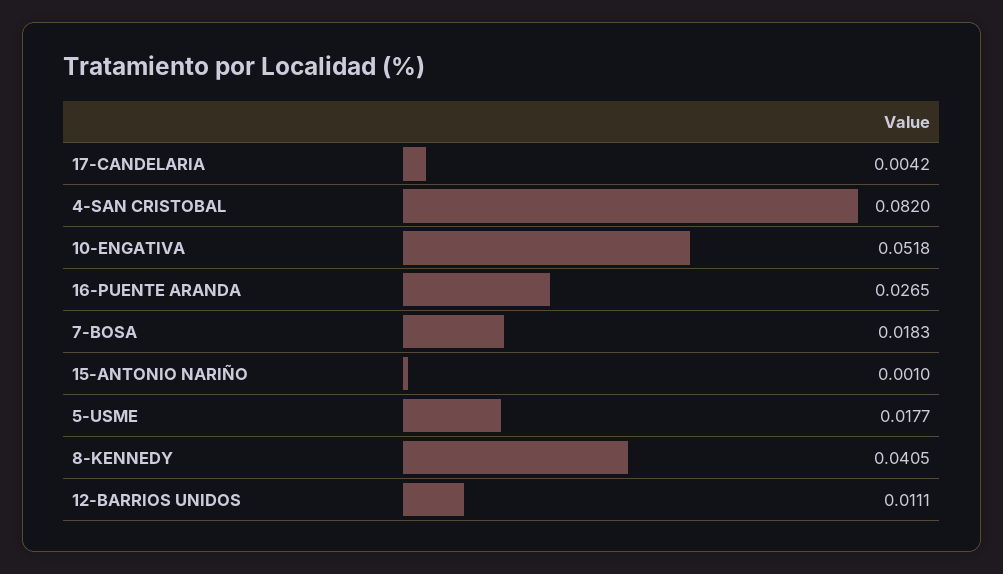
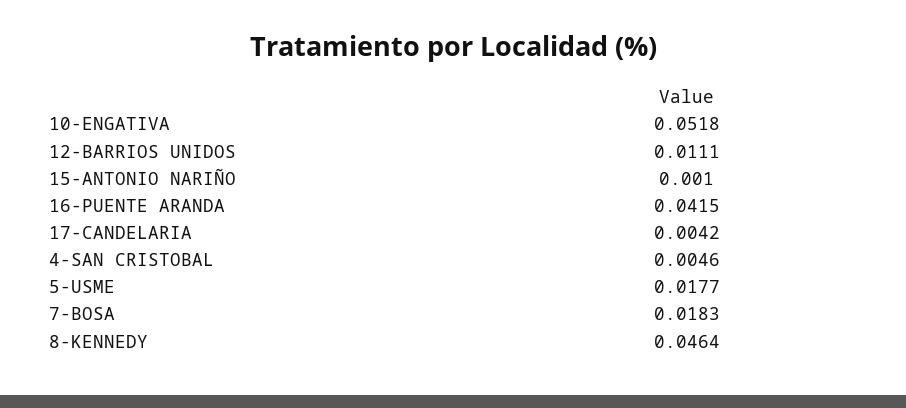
4-SAN CRISTOBAL: 0.082 -> 0.0046
16-PUENTE ARANDA: 0.0265 -> 0.0415
8-KENNEDY: 0.0405 -> 0.0464

